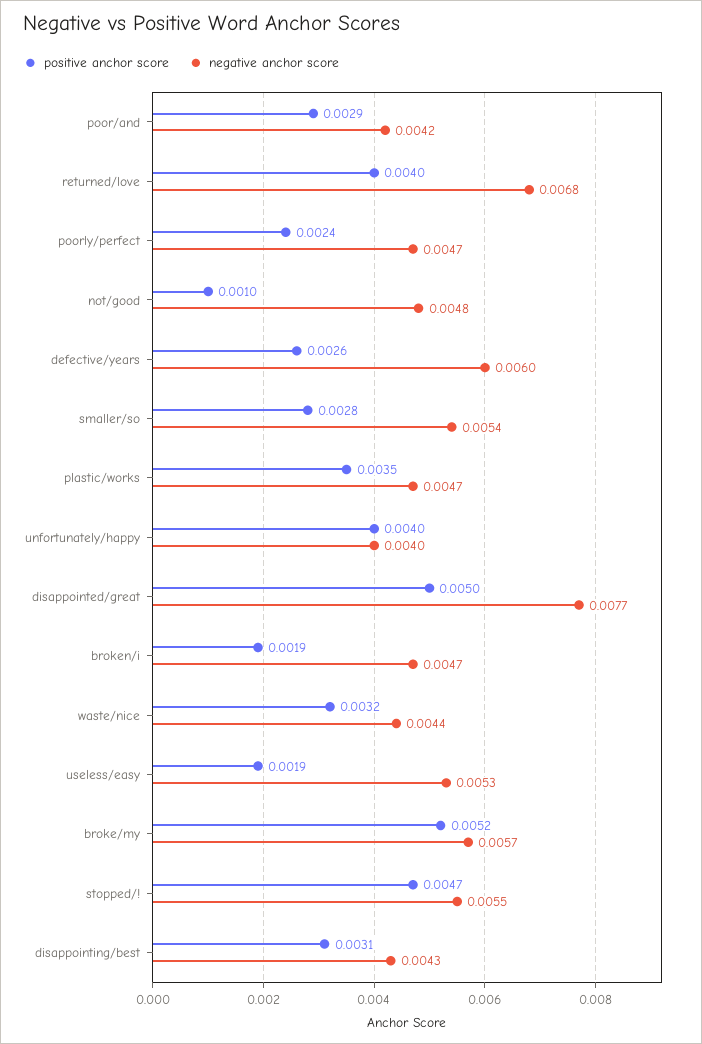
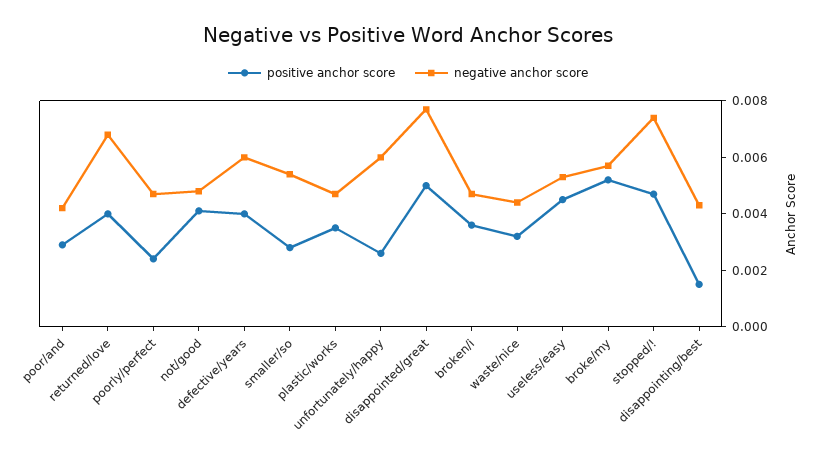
positive anchor score, not/good: 0.001 -> 0.004
positive anchor score, defective/years: 0.0026 -> 0.004
positive anchor score, unfortunately/happy: 0.004 -> 0.0025
negative anchor score, unfortunately/happy: 0.004 -> 0.006
positive anchor score, broken/i: 0.0019 -> 0.0035
positive anchor score, useless/easy: 0.0019 -> 0.0045
negative anchor score, stopped/!: 0.0055 -> 0.0075
positive anchor score, disappointing/best: 0.0031 -> 0.0015

